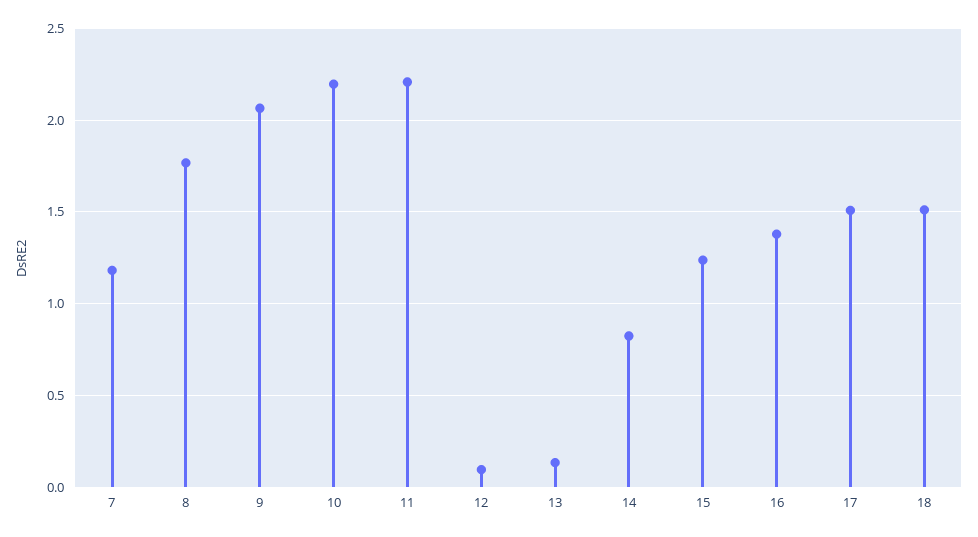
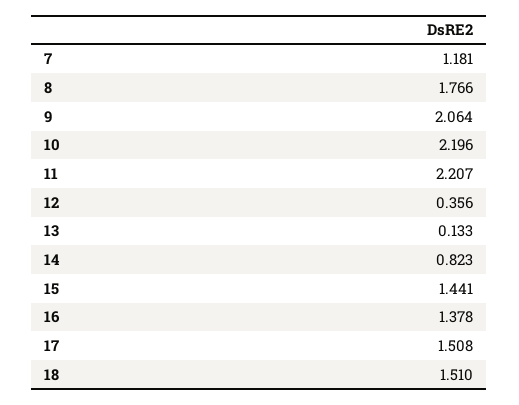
12: 0.1 -> 0.356
15: 1.25 -> 1.441

